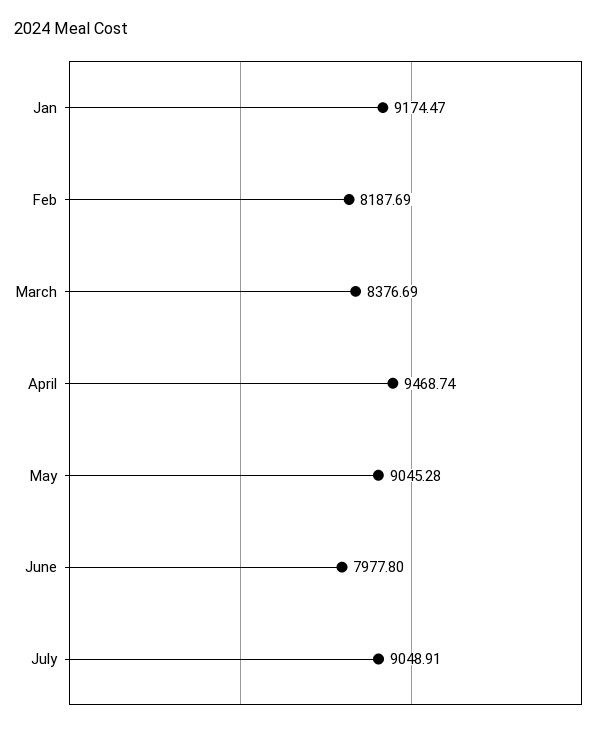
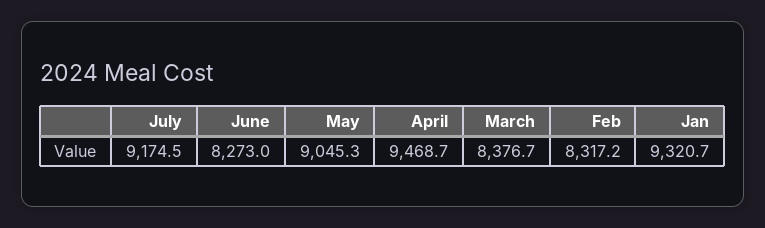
Jan: 9174.47 -> 9320.7
Feb: 8187.69 -> 8317.2
June: 7977.8 -> 8273
July: 9048.91 -> 9174.5

